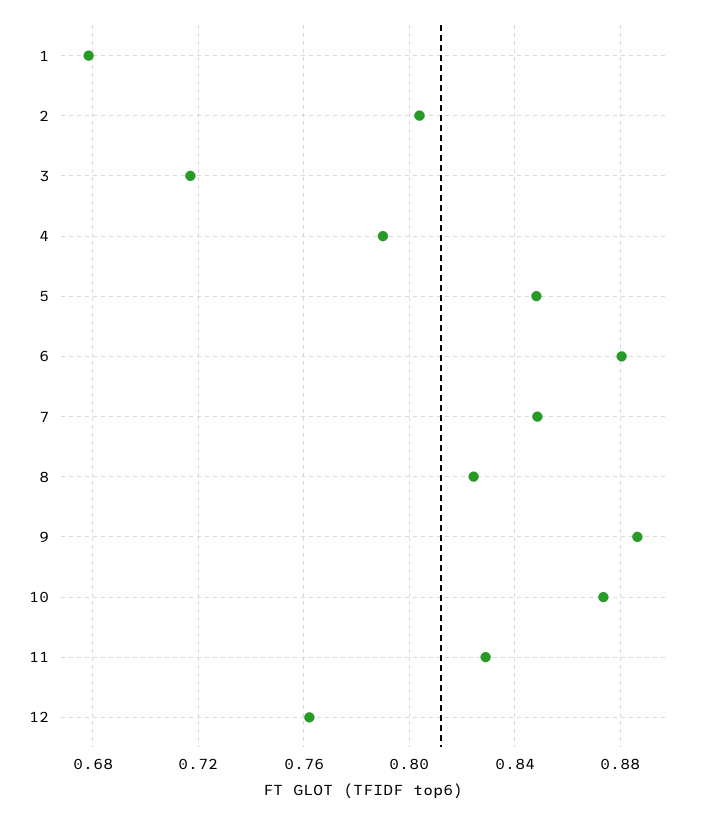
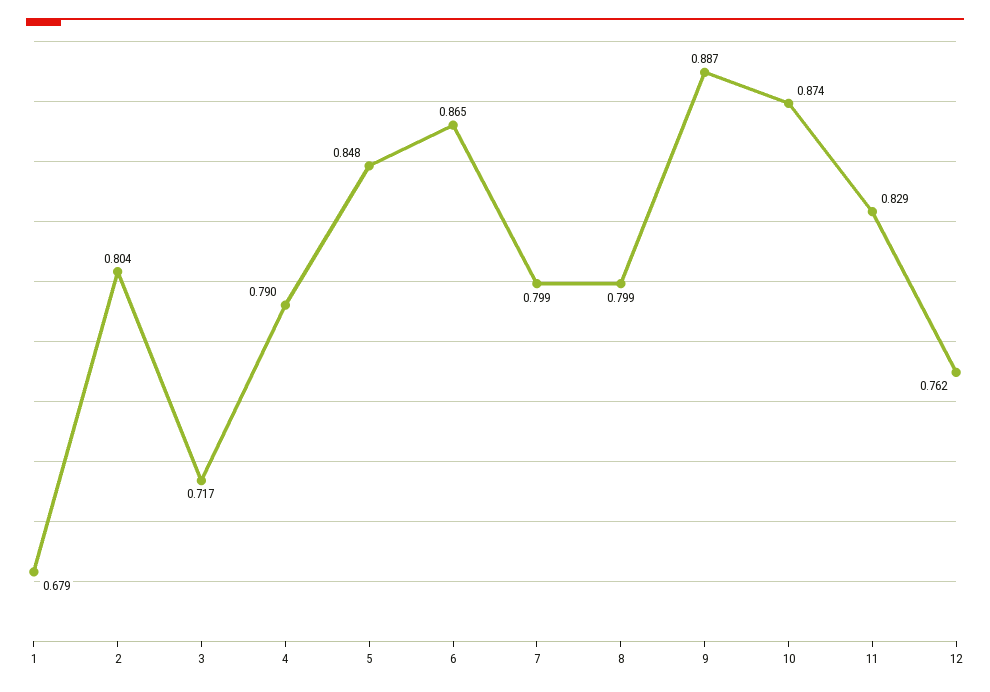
6: 0.88 -> 0.865
7: 0.85 -> 0.799
8: 0.825 -> 0.799

